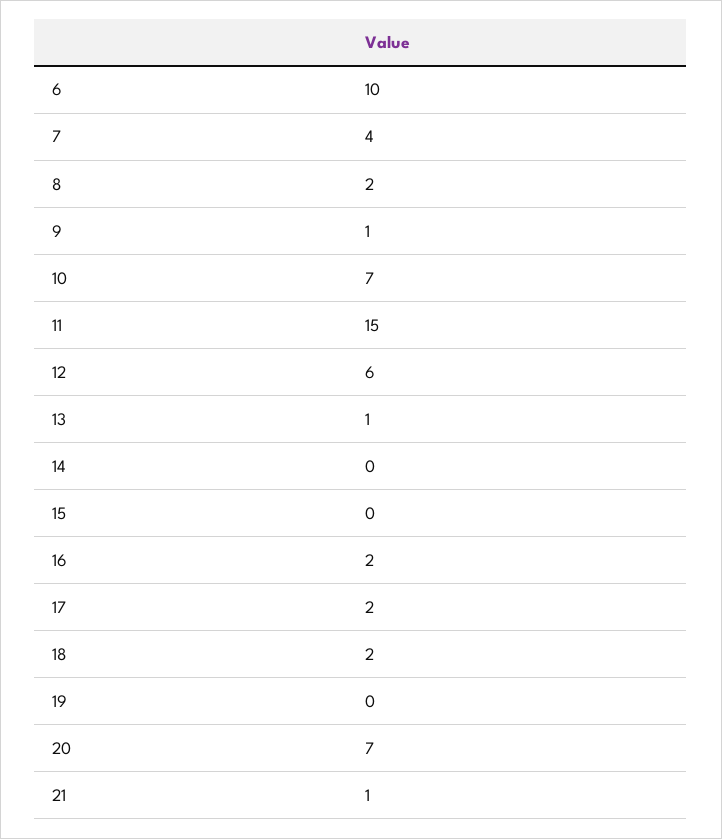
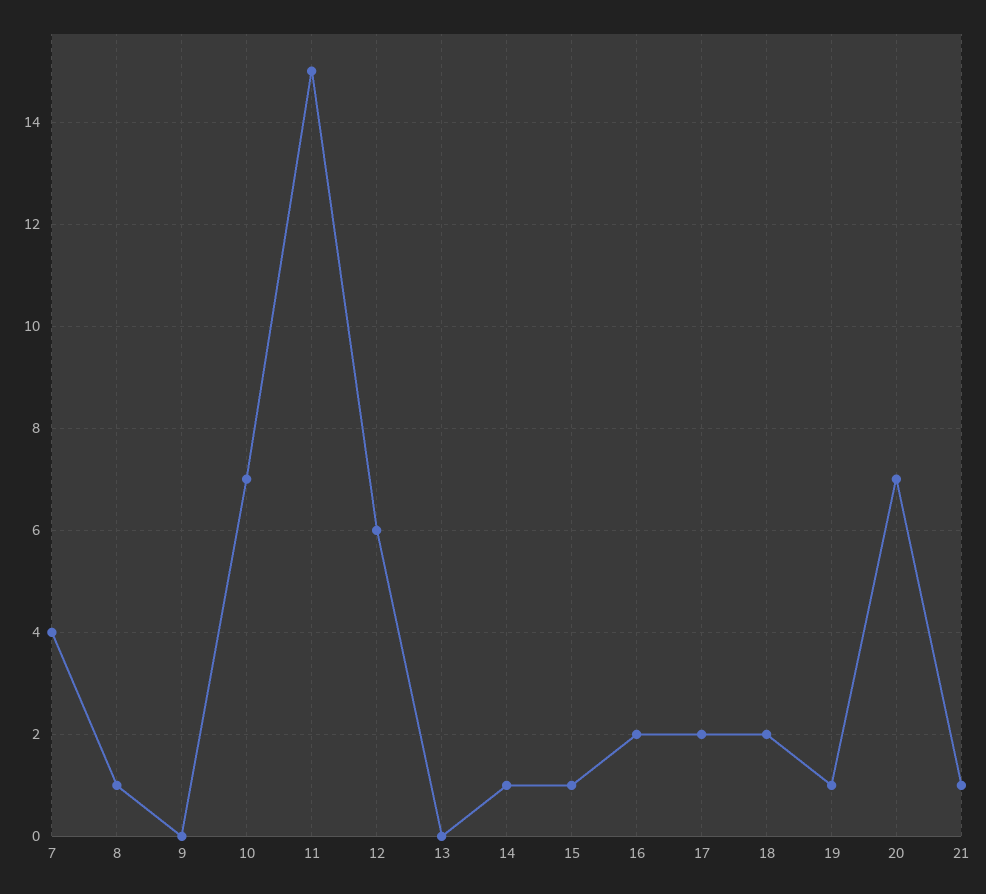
6: 10 -> none
8: 2 -> 1
9: 1 -> 0
13: 1 -> 0
14: 0 -> 1
15: 0 -> 1
19: 0 -> 1

